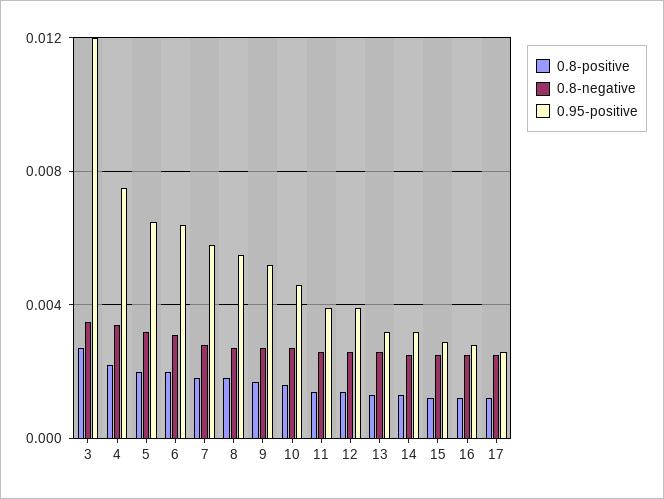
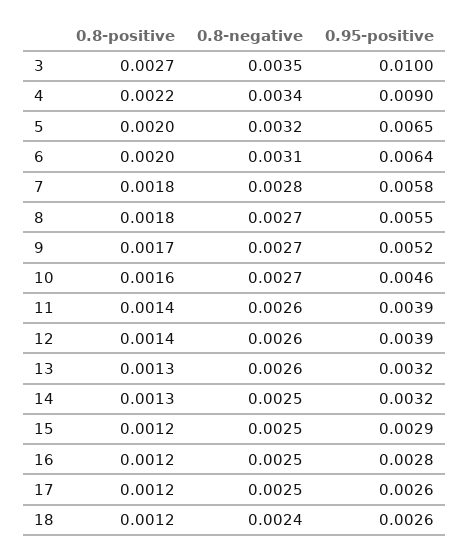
0.95-positive, 3: 0.012 -> 0.01
0.95-positive, 4: 0.0075 -> 0.009
0.8-positive, 18: none -> 0.0012
0.8-negative, 18: none -> 0.0024
0.95-positive, 18: none -> 0.0026

